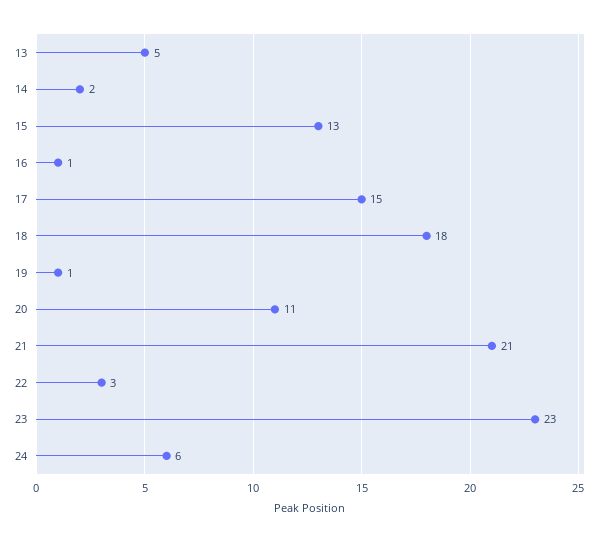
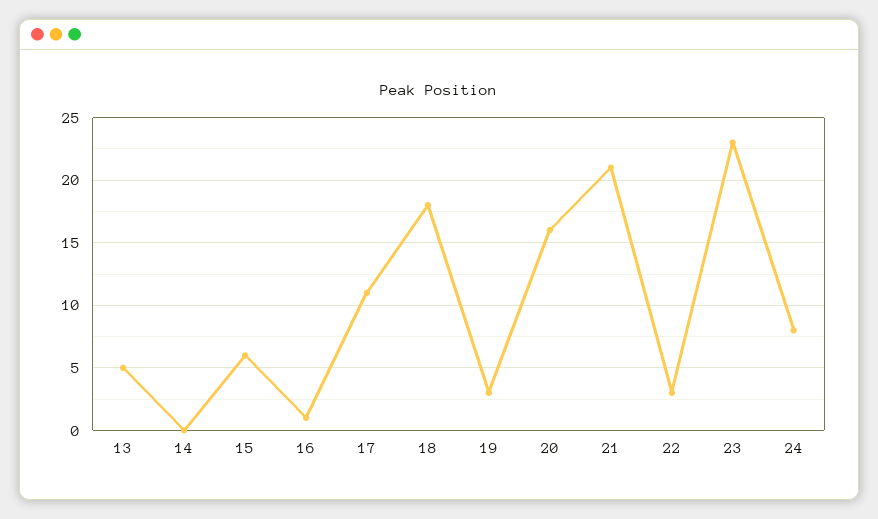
14: 2 -> 0
15: 13 -> 6
17: 15 -> 11
19: 1 -> 3
20: 11 -> 16
24: 6 -> 8

